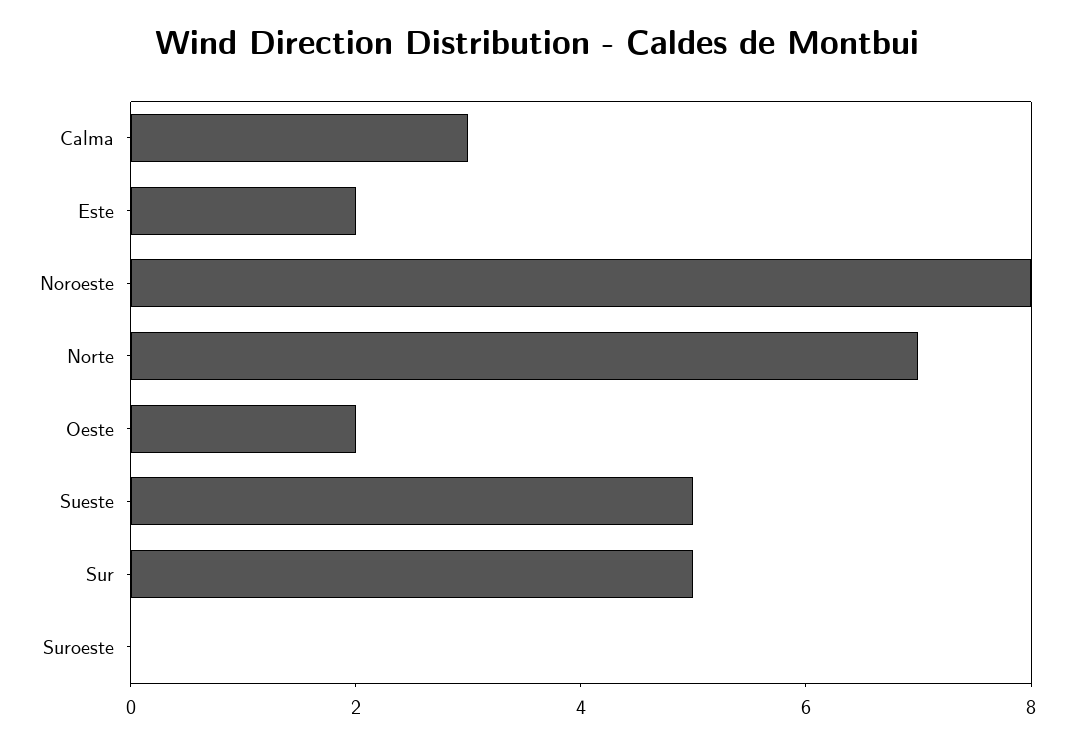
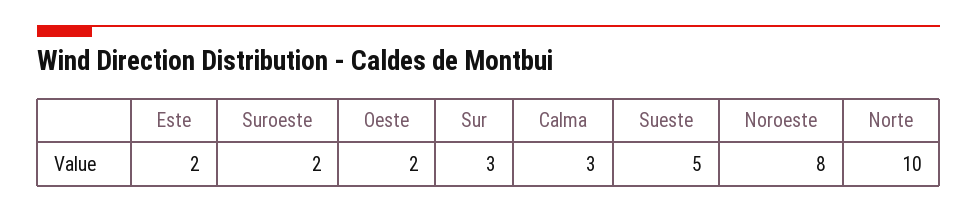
Norte: 7 -> 10
Sur: 5 -> 3
Suroeste: 0 -> 2

